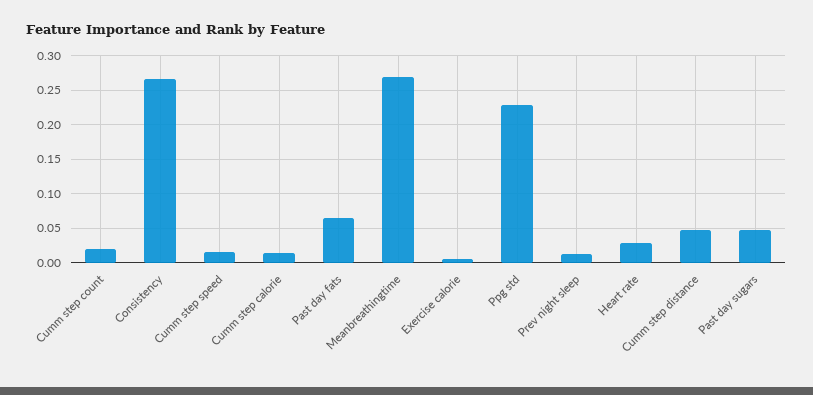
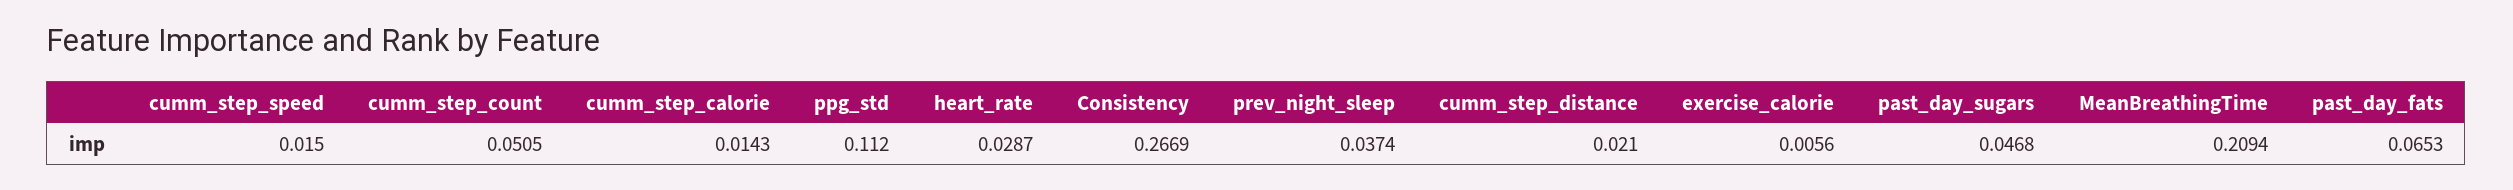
Cumm step count: 0.02 -> 0.0505
Meanbreathingtime: 0.27 -> 0.2094
Ppg std: 0.23 -> 0.112
Prev night sleep: 0.01 -> 0.0374
Cumm step distance: 0.05 -> 0.021

